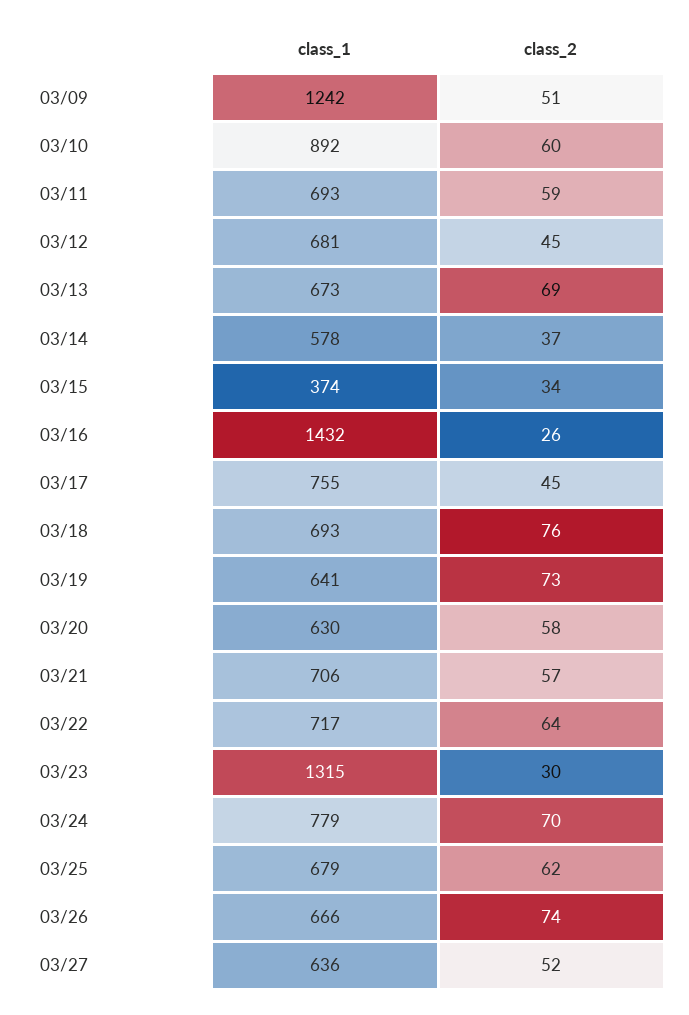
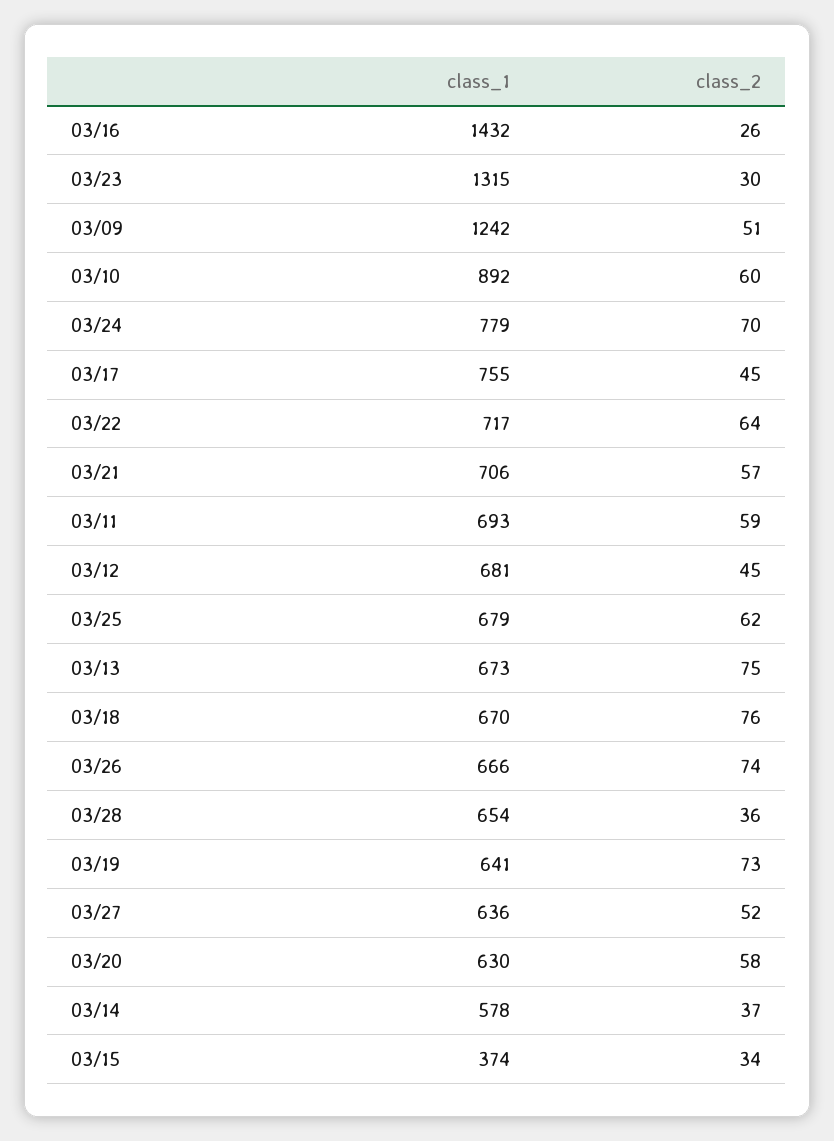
class_2, 03/13: 69 -> 75
class_1, 03/18: 693 -> 670
class_1, 03/28: none -> 654
class_2, 03/28: none -> 36

